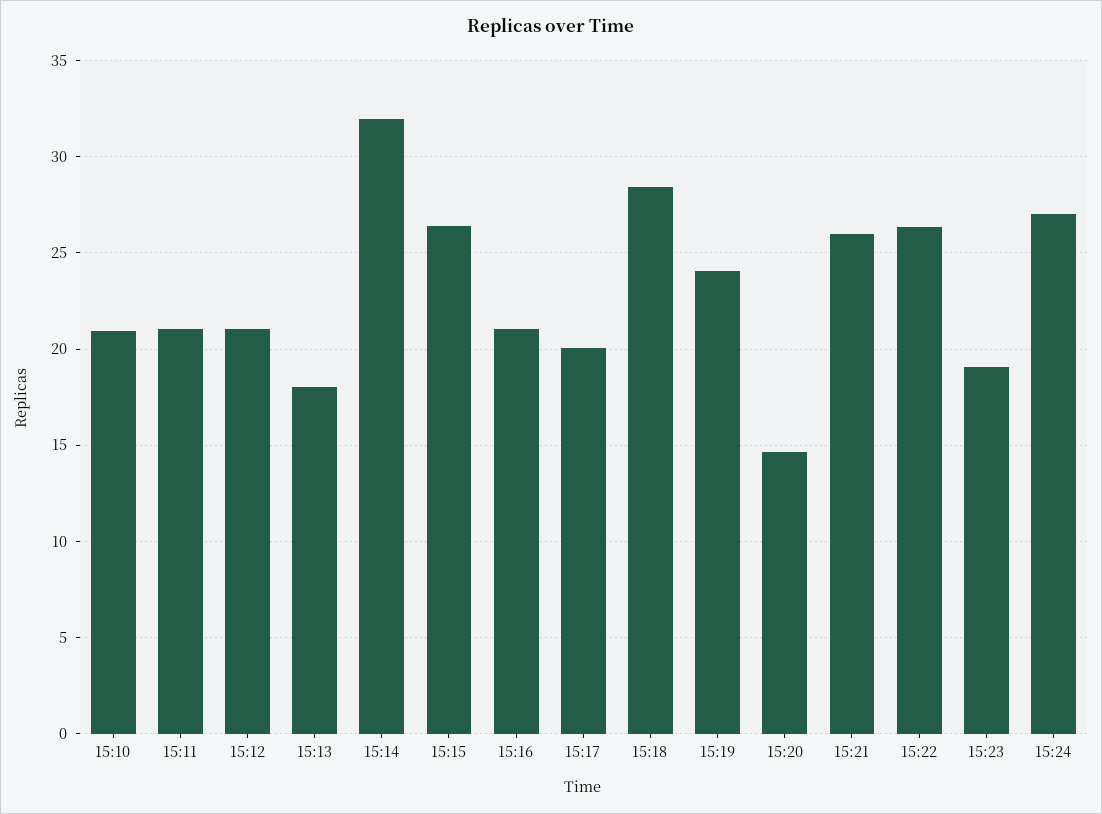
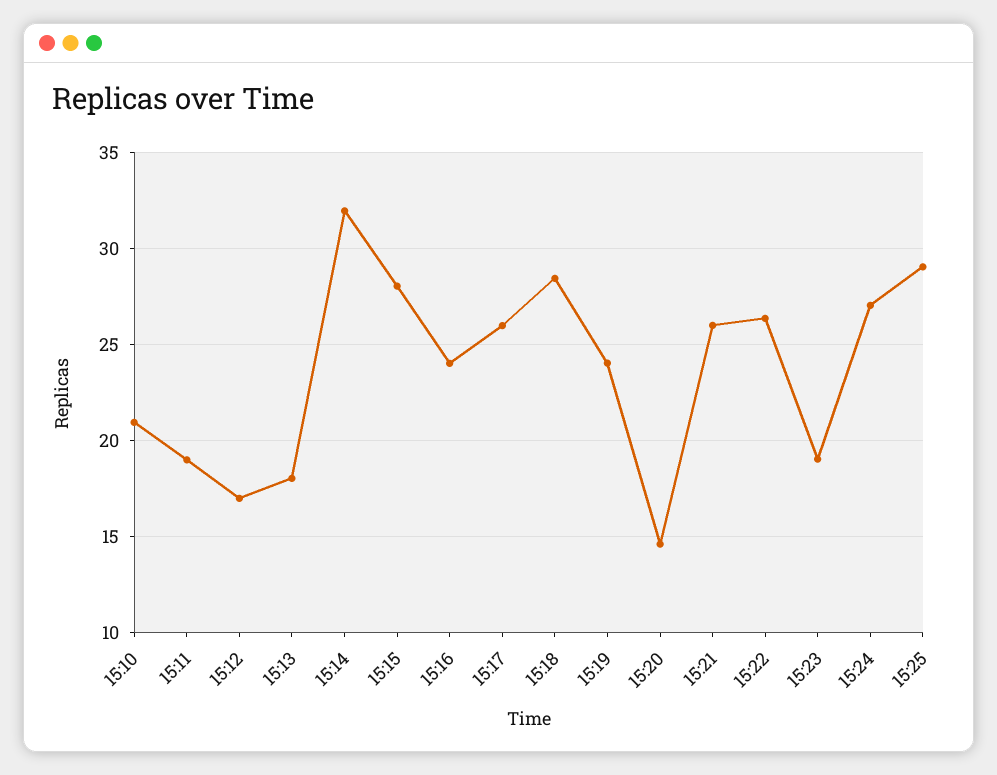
15:11: 21 -> 19
15:12: 21 -> 17
15:15: 26.5 -> 28
15:16: 21 -> 24
15:17: 20 -> 26
15:25: none -> 29

